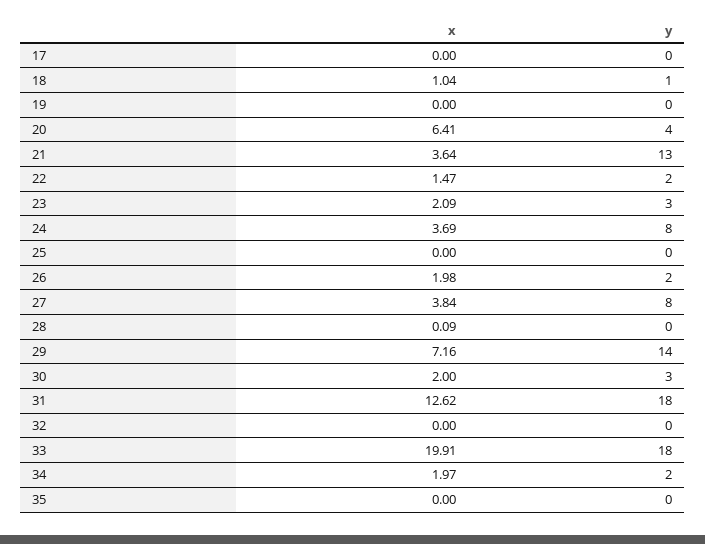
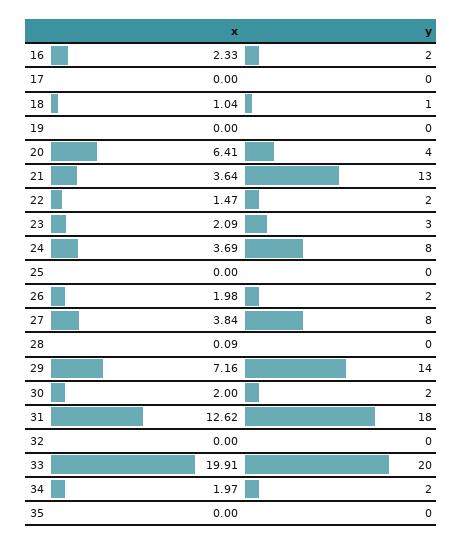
y, 30: 3 -> 2
y, 33: 18 -> 20
x, 16: none -> 2.33
y, 16: none -> 2

